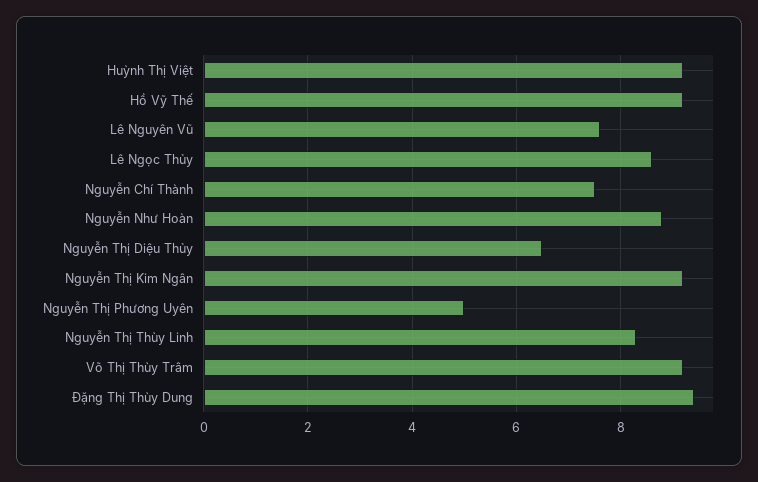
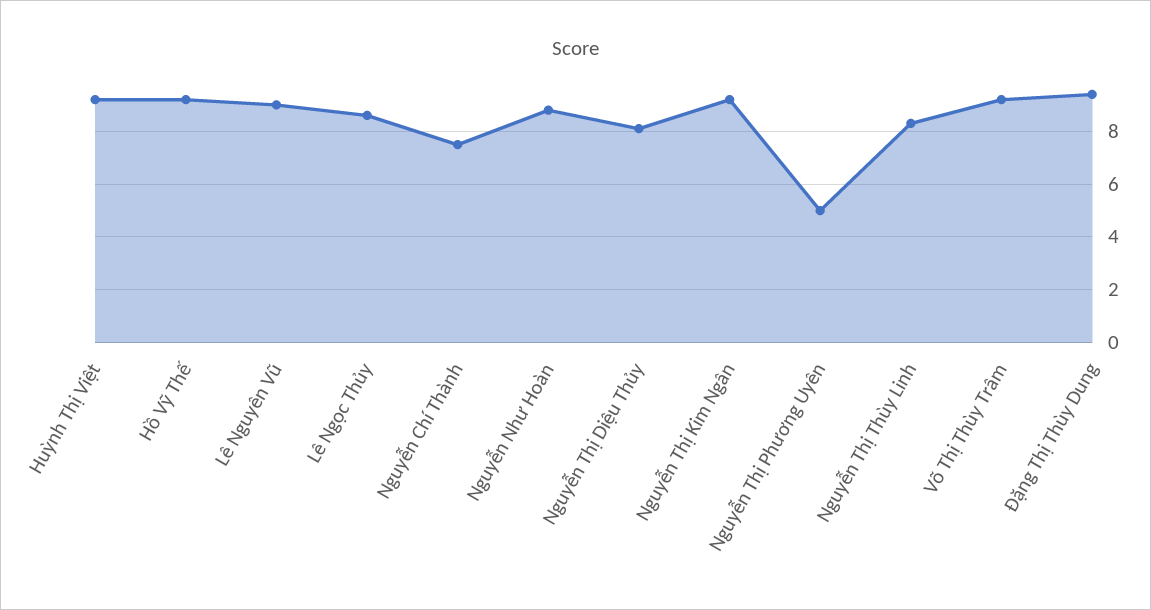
Lê Nguyên Vũ: 7.5 -> 9
Nguyễn Thị Diệu Thủy: 6.5 -> 8

